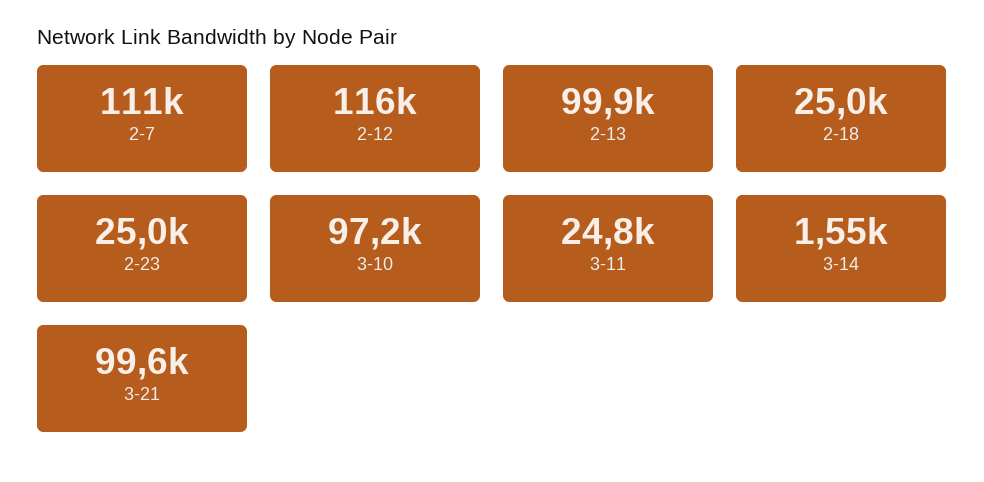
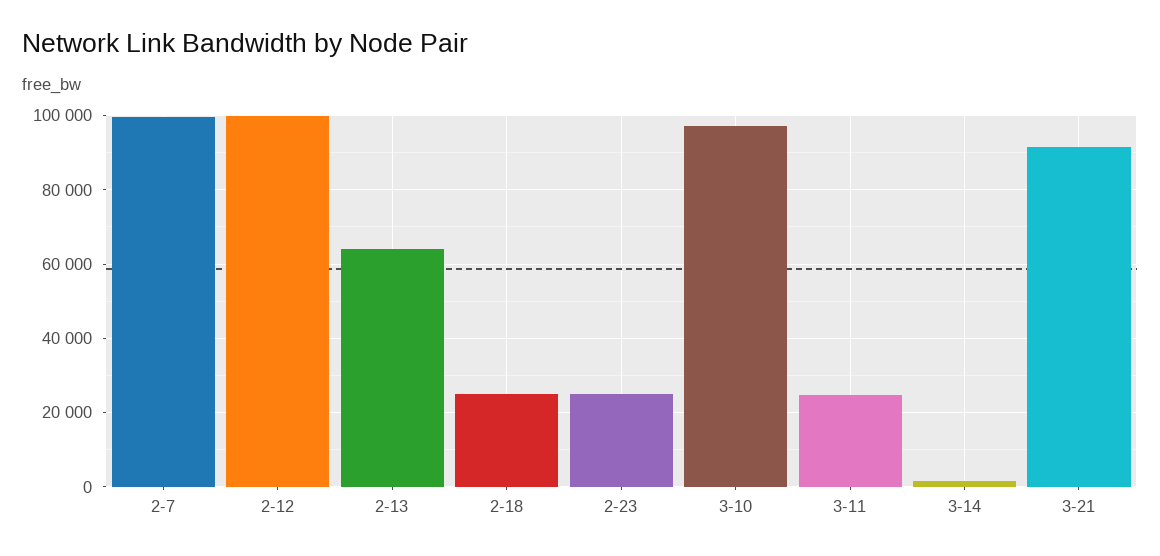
2-7: 111000 -> 100000
2-12: 116000 -> 100000
2-13: 99900 -> 64000
3-21: 99600 -> 92000

